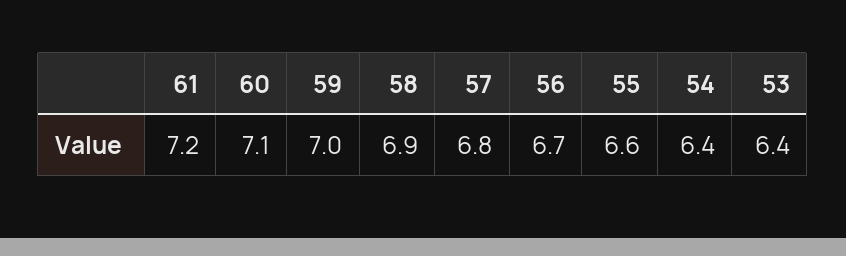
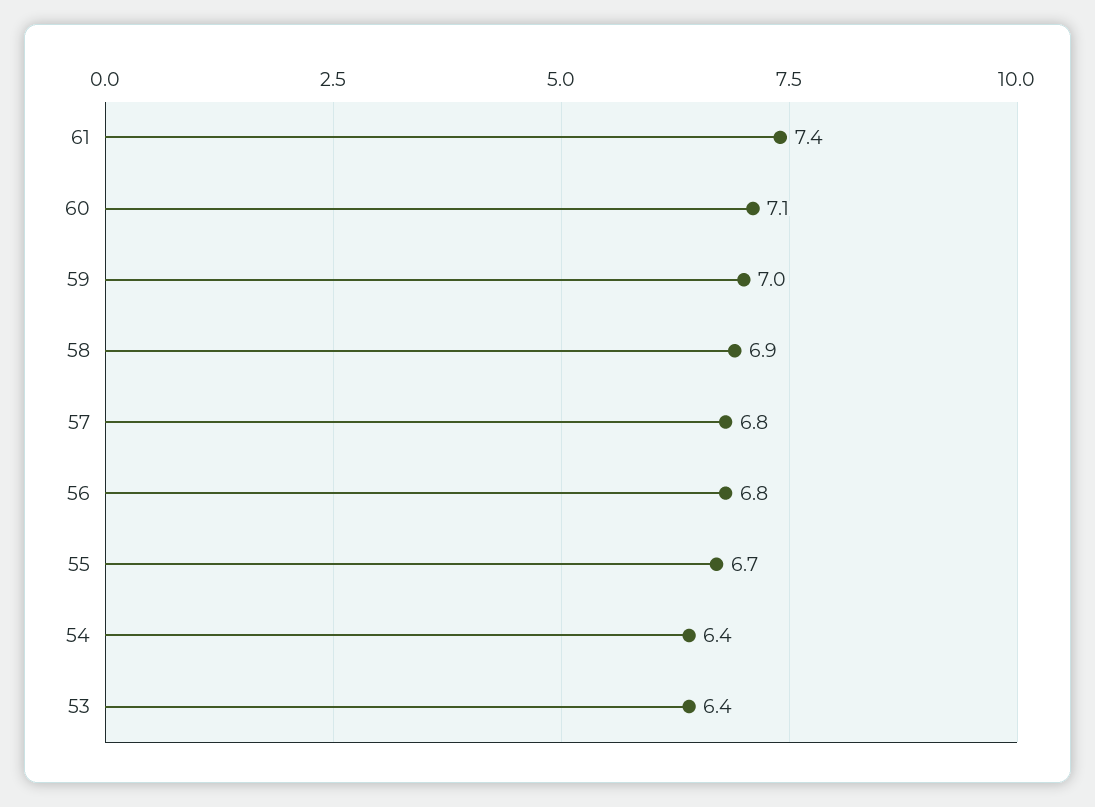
61: 7.2 -> 7.4
56: 6.7 -> 6.8
55: 6.6 -> 6.7

